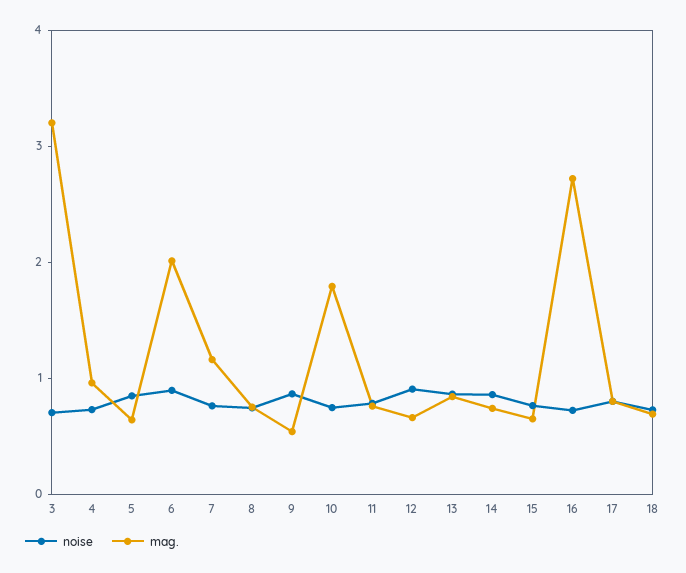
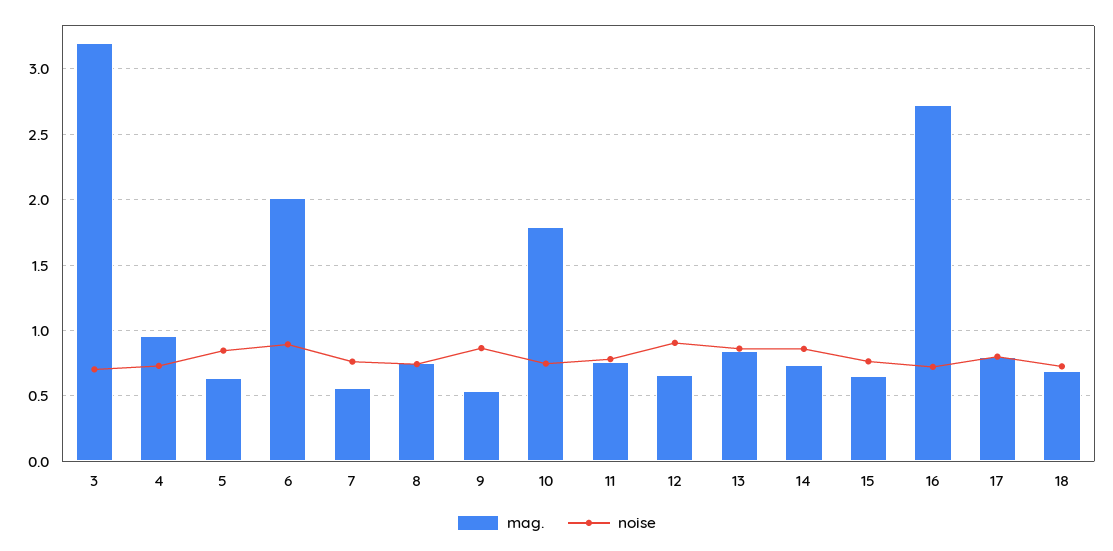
mag., 7: 1.2 -> 0.55

